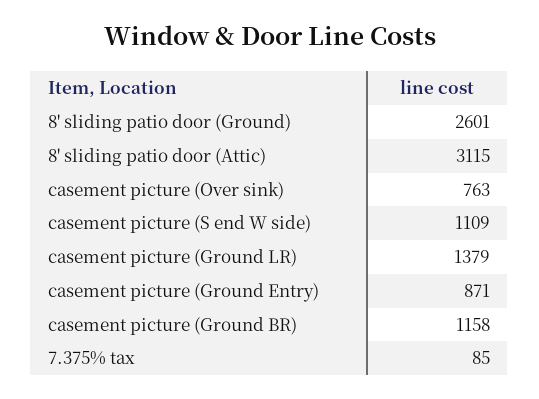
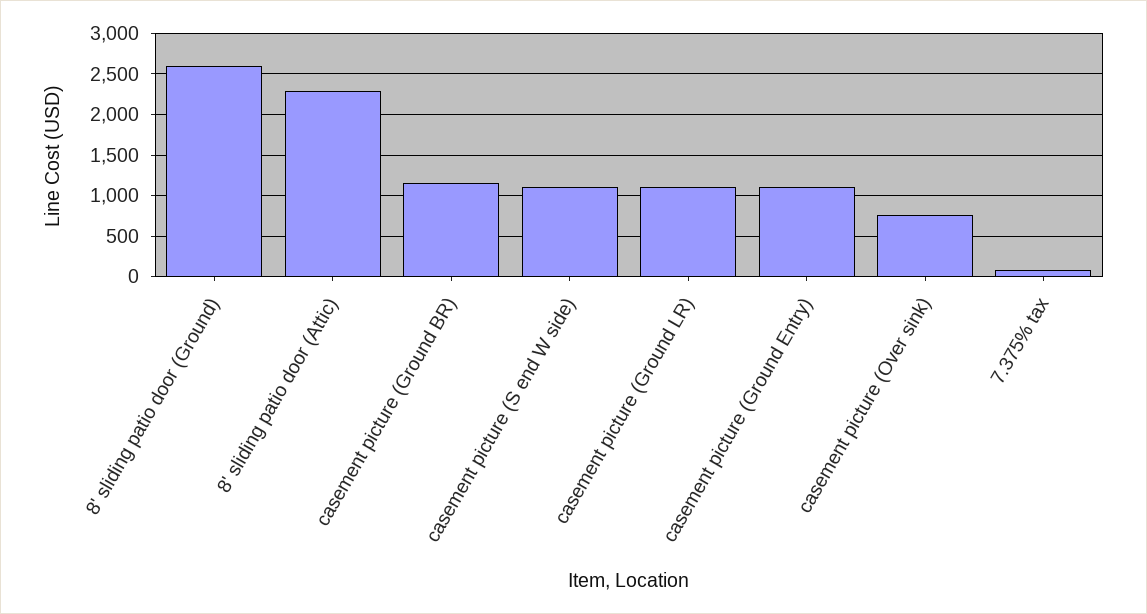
8' sliding patio door (Attic): 3115 -> 2300
casement picture (Ground LR): 1379 -> 1100
casement picture (Ground Entry): 871 -> 1100

